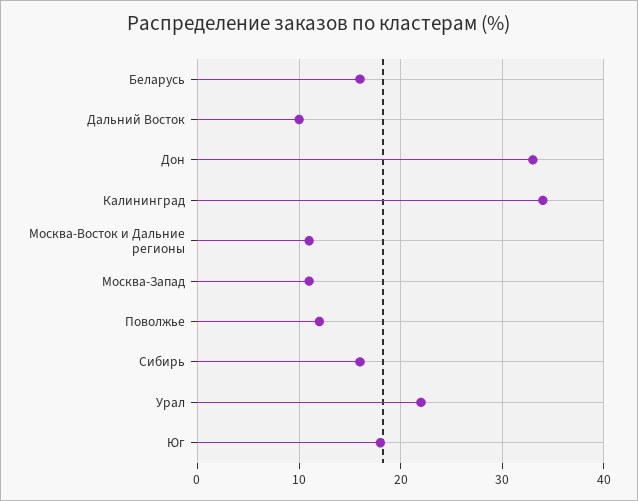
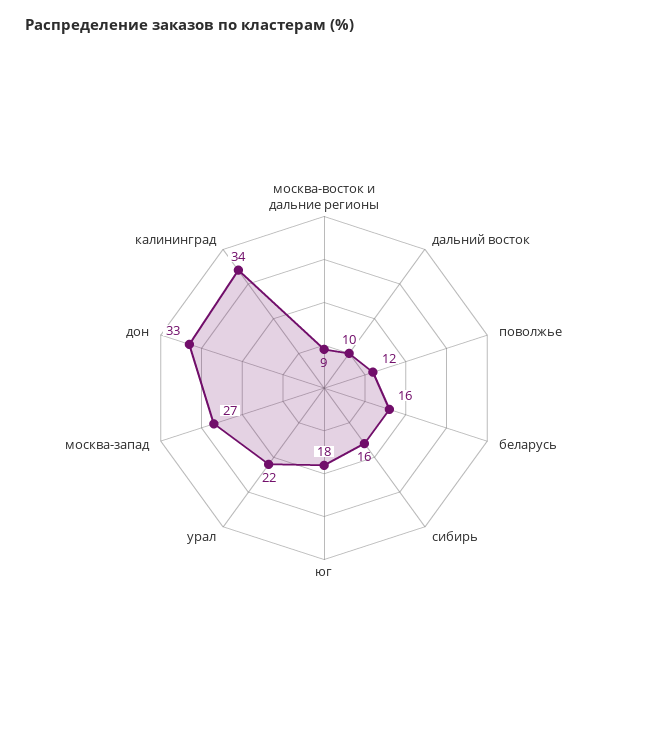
Москва-Восток и Дальние регионы: 11 -> 9
Москва-Запад: 11 -> 27

